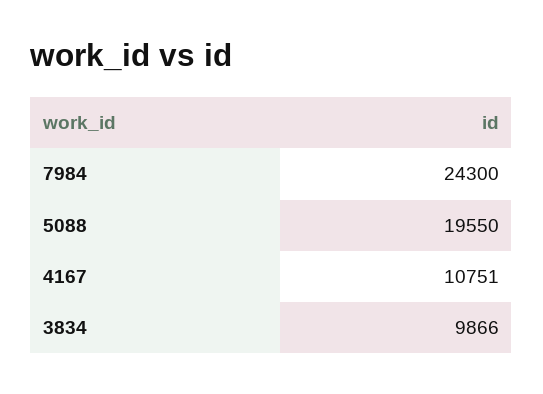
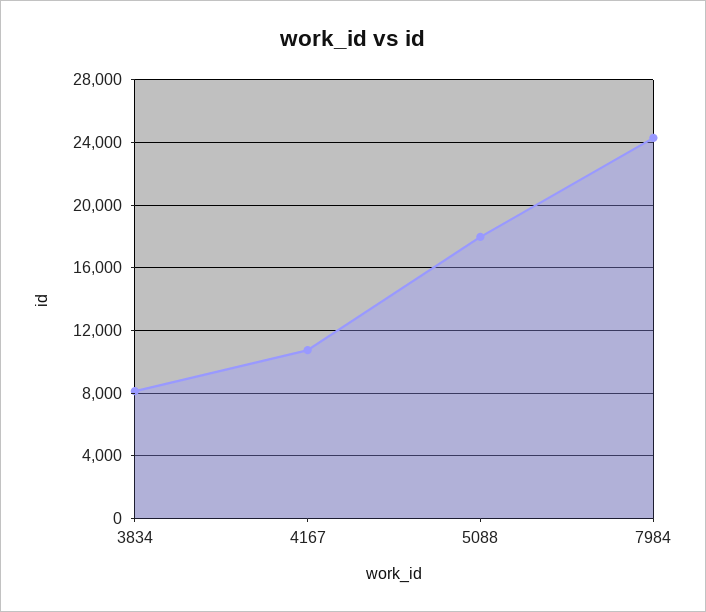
5088: 19550 -> 18000
3834: 9866 -> 8000

